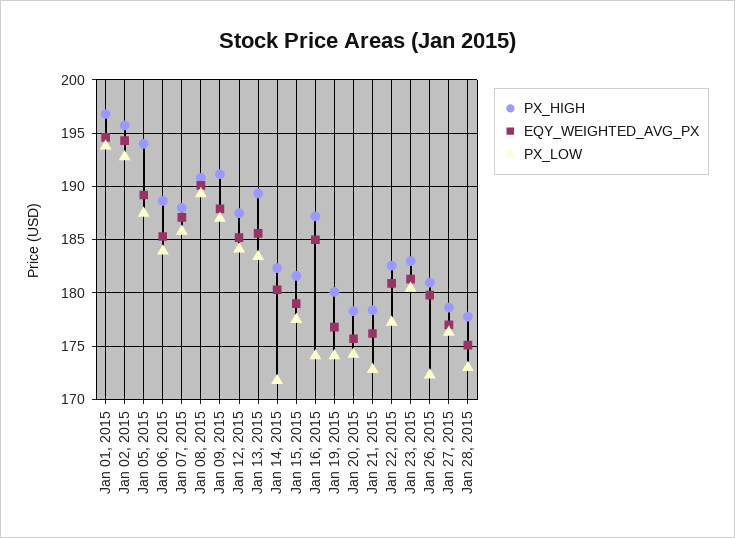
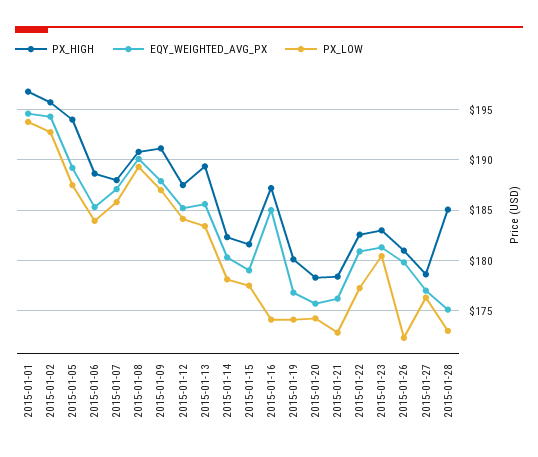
PX_LOW, Jan 14, 2015: 172 -> 178
PX_HIGH, Jan 28, 2015: 178 -> 185

